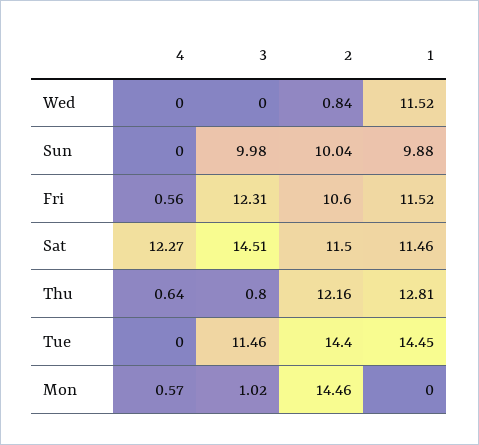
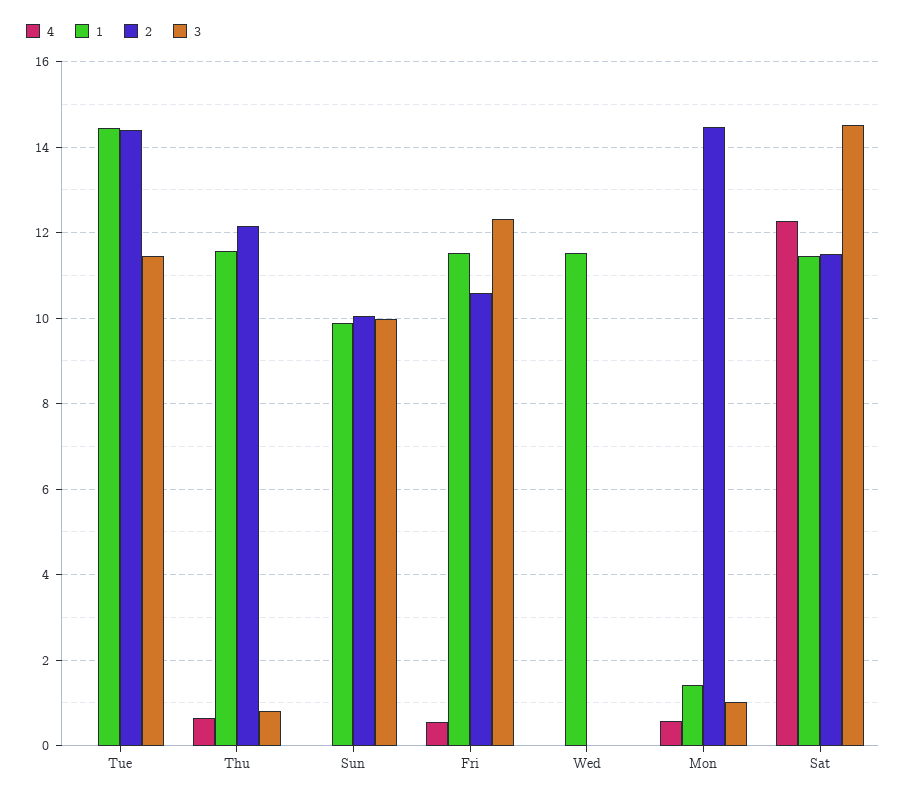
2, Wed: 0.84 -> 0
1, Thu: 12.81 -> 11.6
1, Mon: 0 -> 1.4

